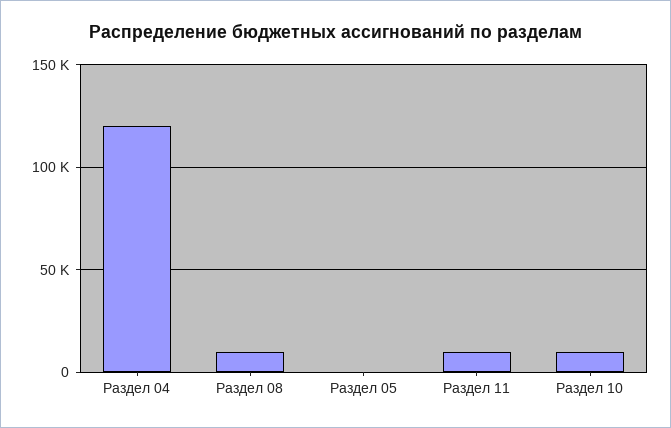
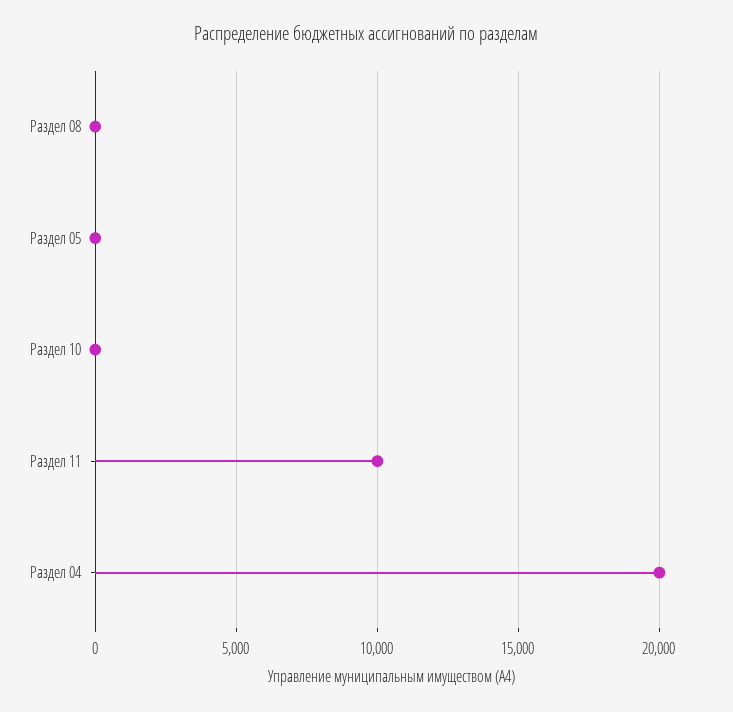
Раздел 04: 120000 -> 20000
Раздел 08: 10000 -> 0
Раздел 10: 10000 -> 0

